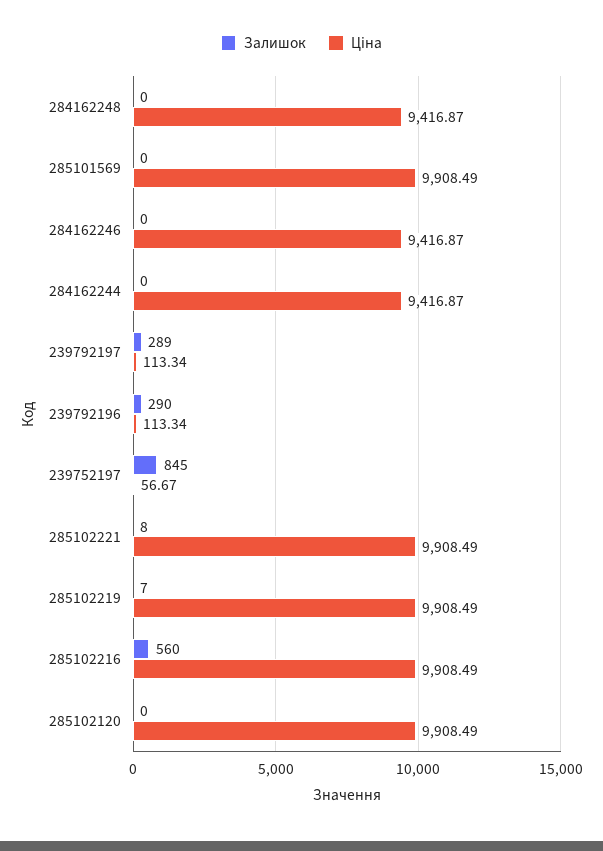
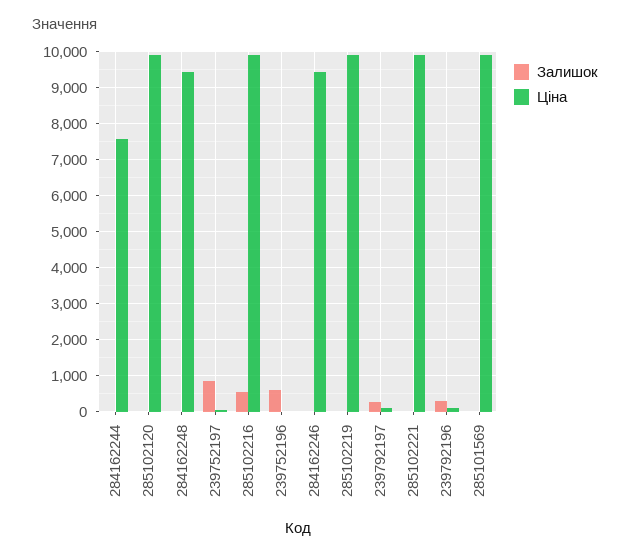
Ціна, 284162244: 9416.87 -> 7600
Залишок, 239752196: none -> 600
Ціна, 239752196: none -> 0

